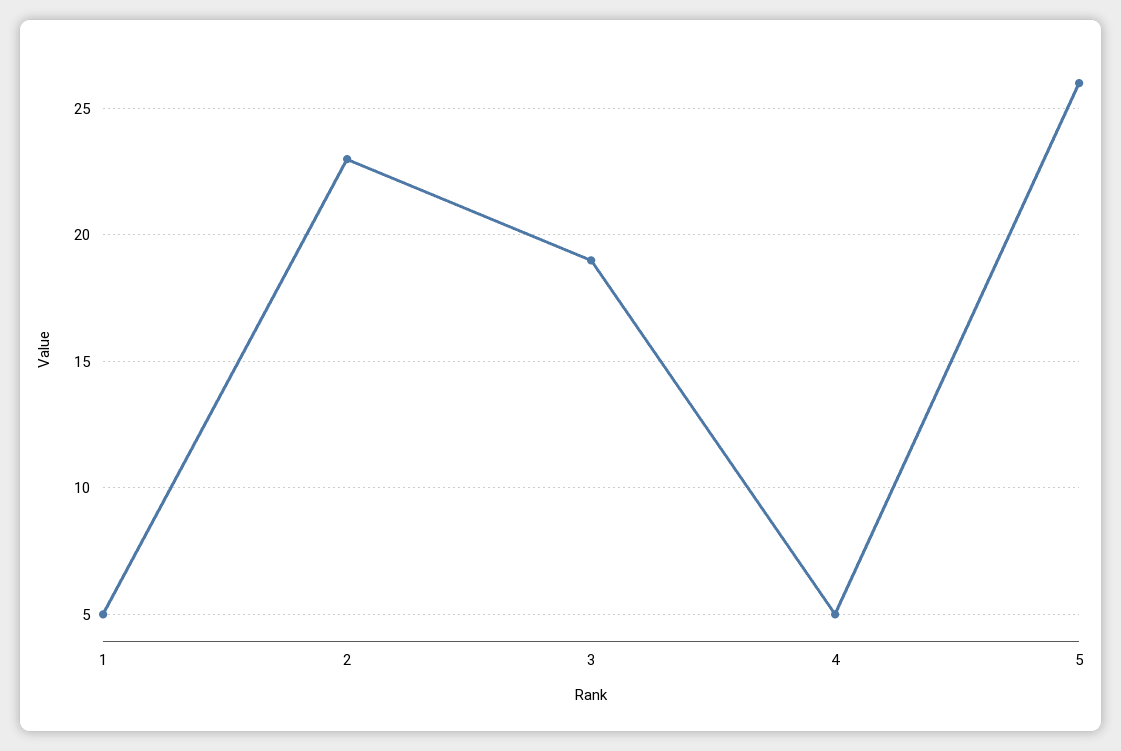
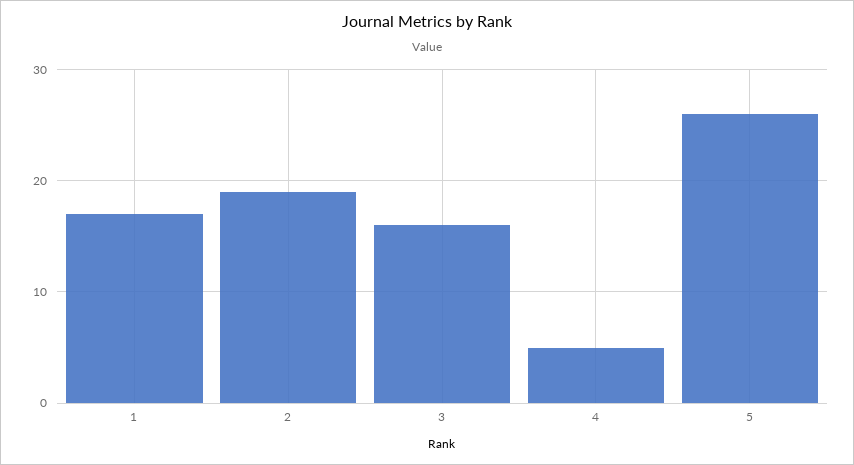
1: 5 -> 17
2: 23 -> 19
3: 19 -> 16

